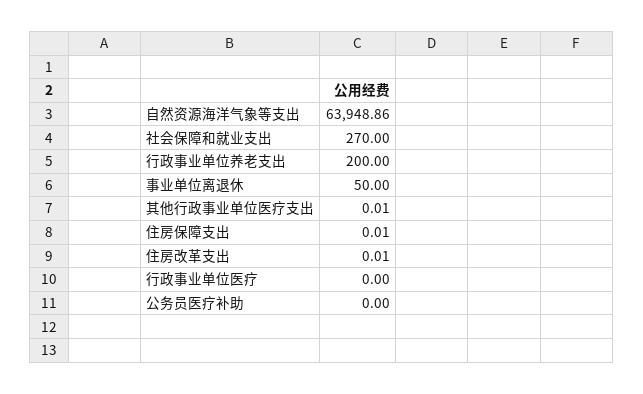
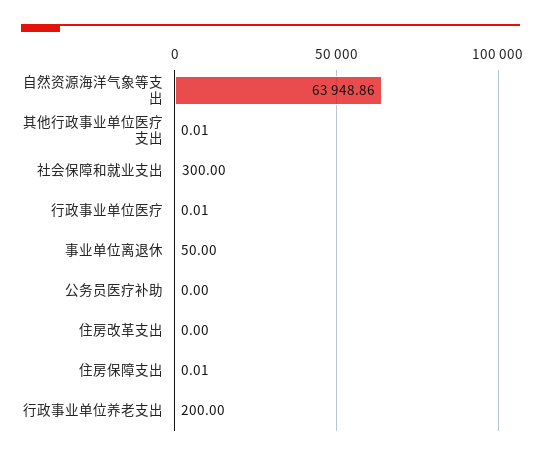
社会保障和就业支出: 270 -> 300
住房改革支出: 0.01 -> 0
行政事业单位医疗: 0 -> 0.01

